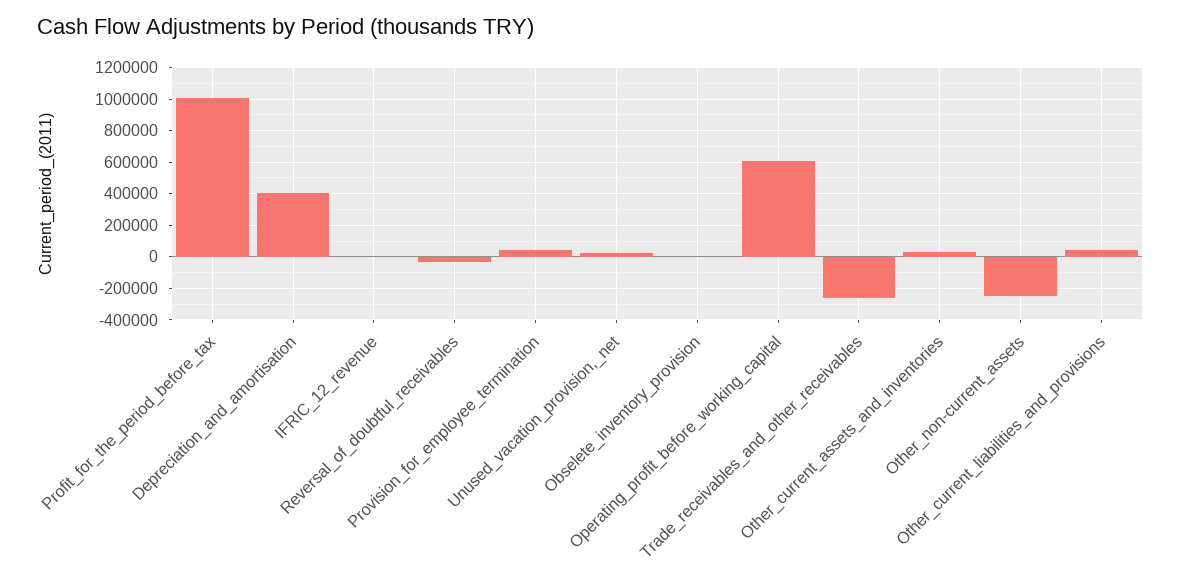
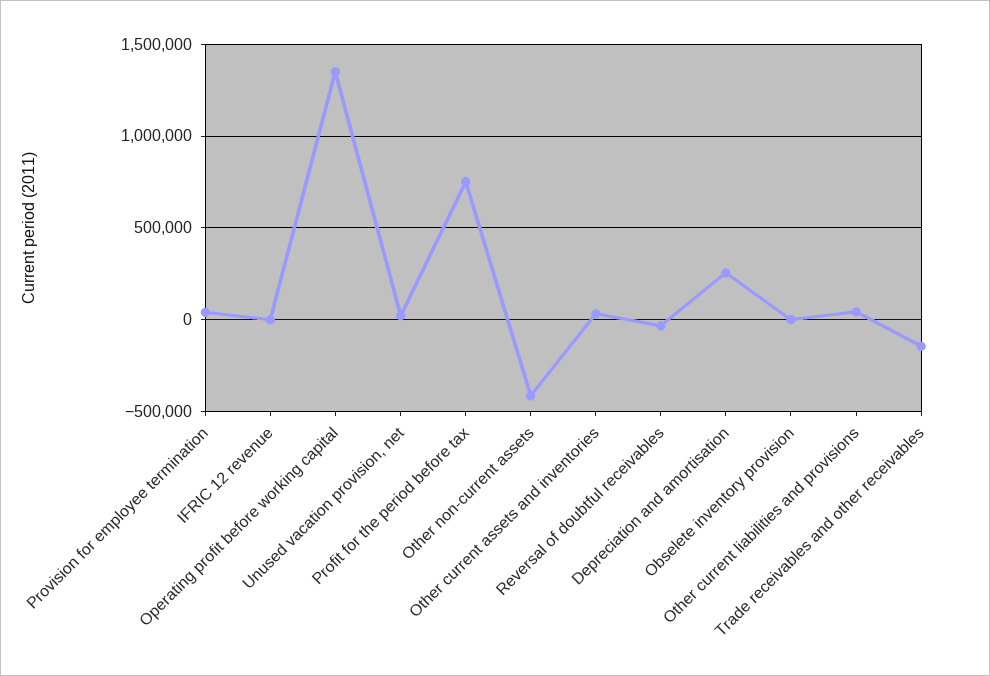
Profit_for_the_period_before_tax: 1000000 -> 750000
Depreciation_and_amortisation: 400000 -> 250000
Operating_profit_before_working_capital: 600000 -> 1350000
Trade_receivables_and_other_receivables: -250000 -> -150000
Other_non-current_assets: -250000 -> -400000

